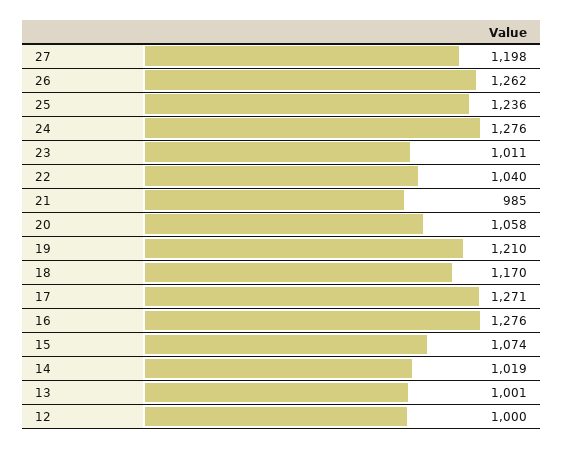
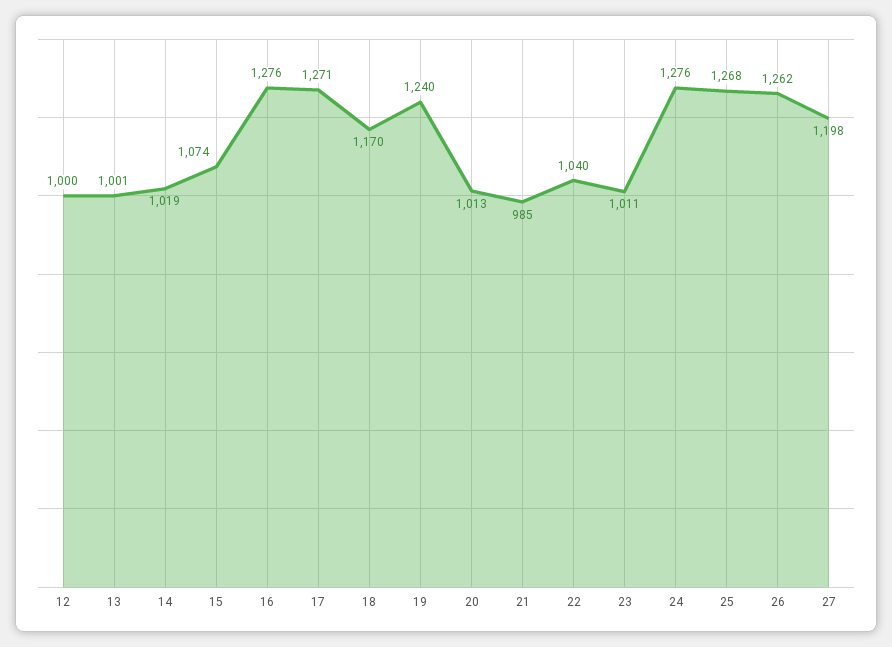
25: 1236 -> 1268
20: 1058 -> 1013
19: 1210 -> 1240

